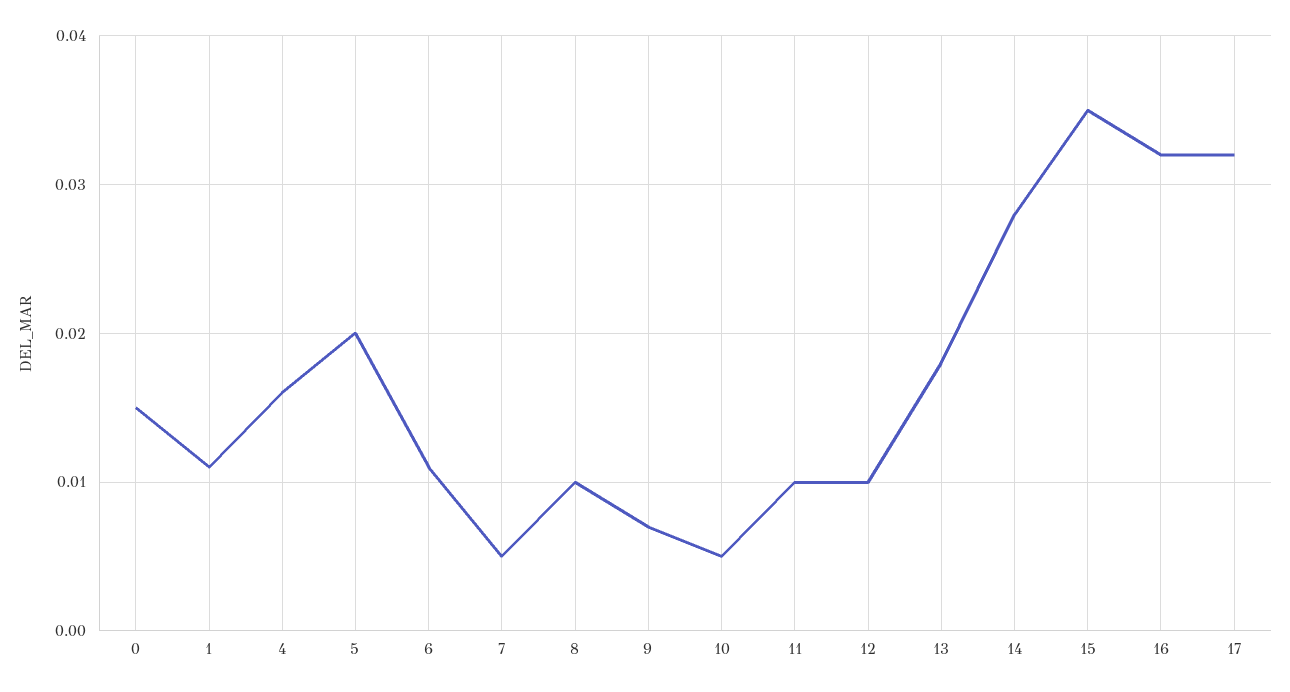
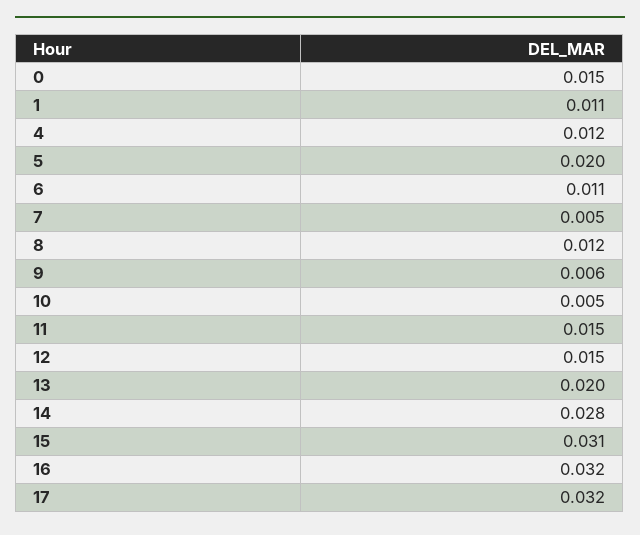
4: 0.016 -> 0.012
8: 0.01 -> 0.012
9: 0.007 -> 0.006
11: 0.01 -> 0.015
12: 0.01 -> 0.015
13: 0.018 -> 0.02
15: 0.035 -> 0.031

